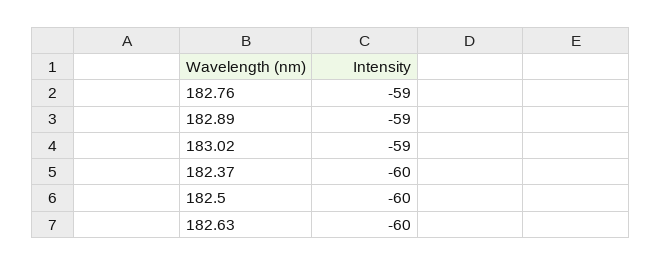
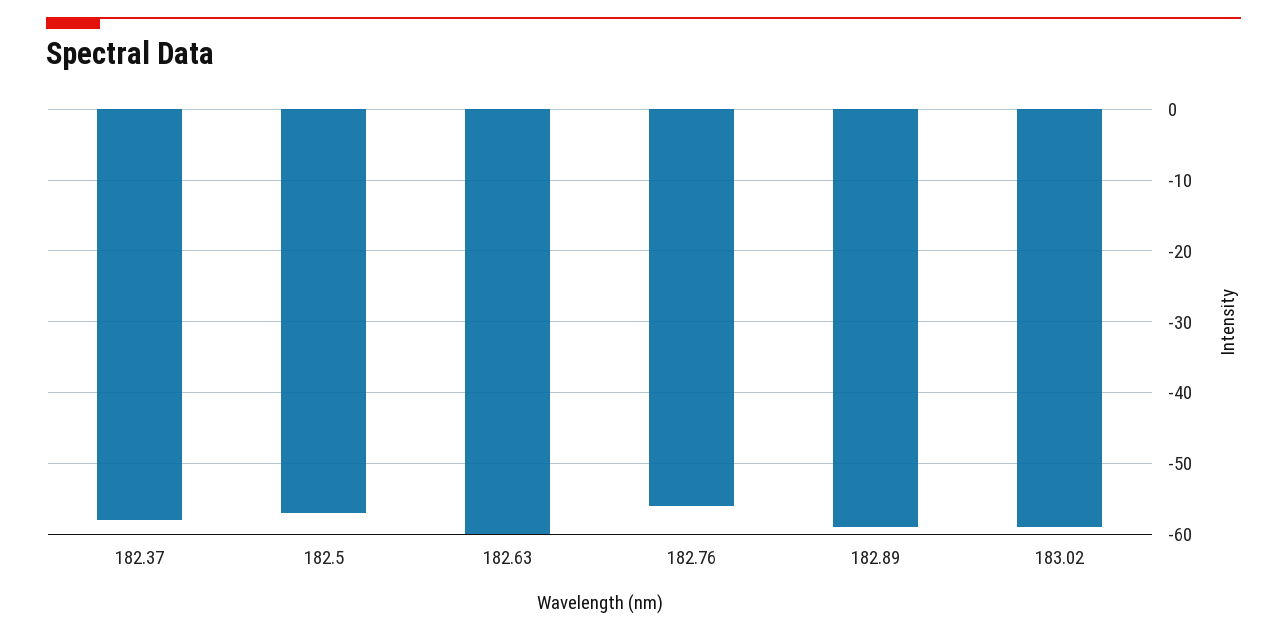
182.76: -59 -> -56
182.37: -60 -> -58
182.5: -60 -> -57

